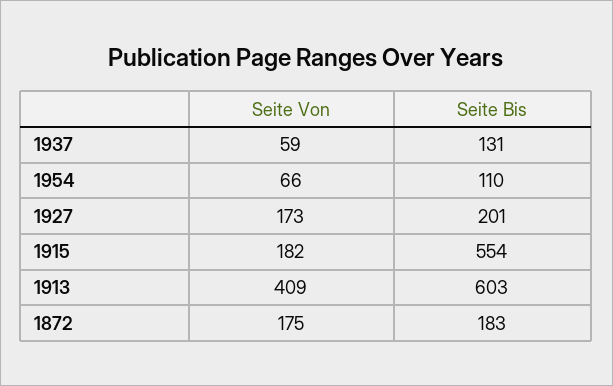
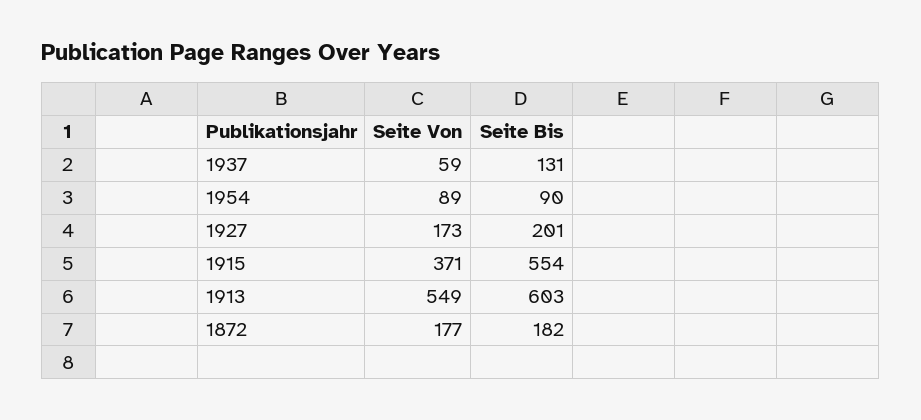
Seite Von, 1954: 66 -> 89
Seite Bis, 1954: 110 -> 90
Seite Von, 1915: 182 -> 371
Seite Von, 1913: 409 -> 549
Seite Von, 1872: 175 -> 177
Seite Bis, 1872: 183 -> 182

